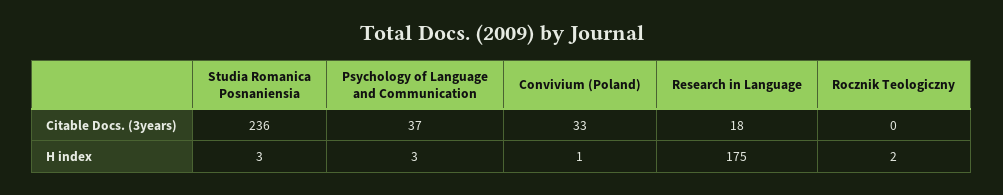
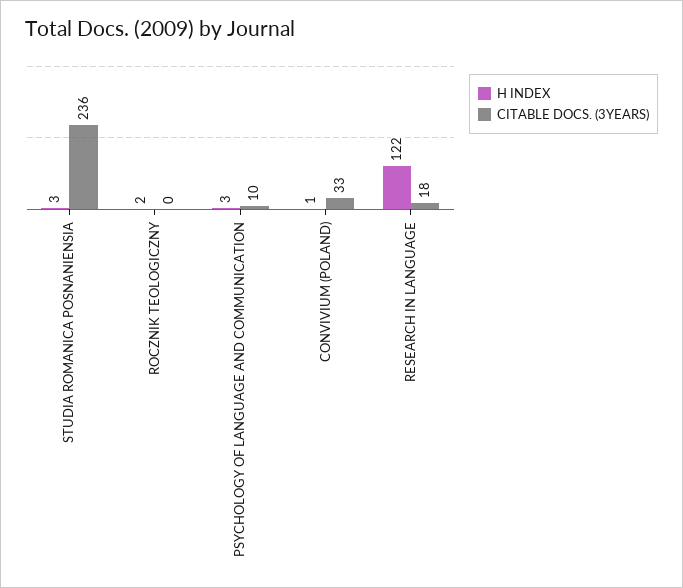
Citable Docs. (3years), Psychology of Language and Communication: 37 -> 10
H index, Research in Language: 175 -> 122

